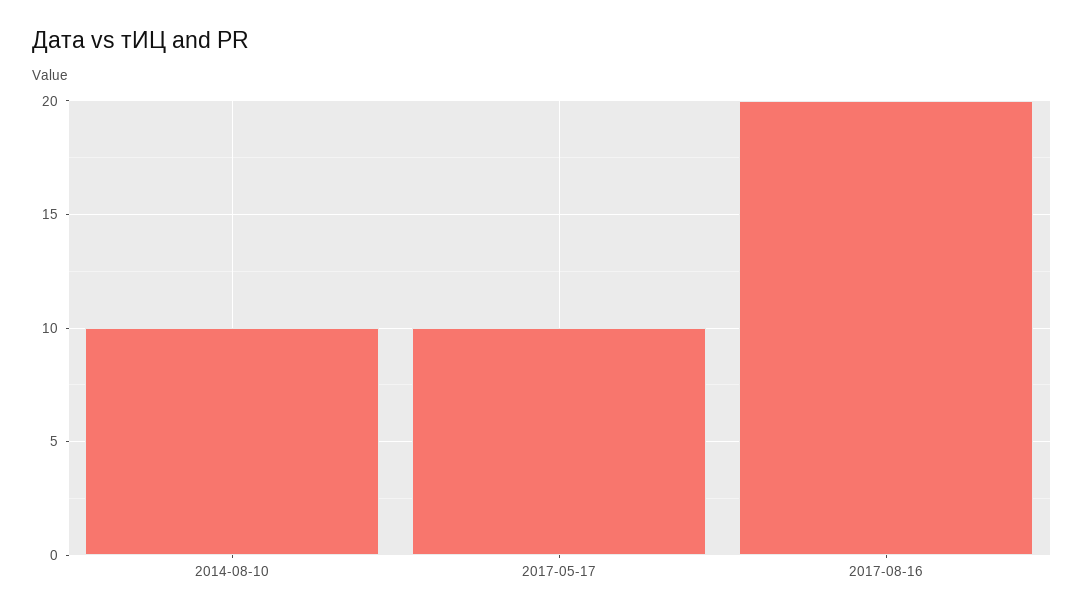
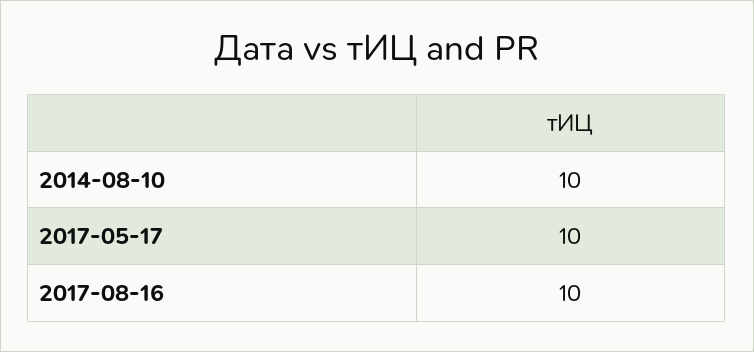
2017-08-16: 20 -> 10

